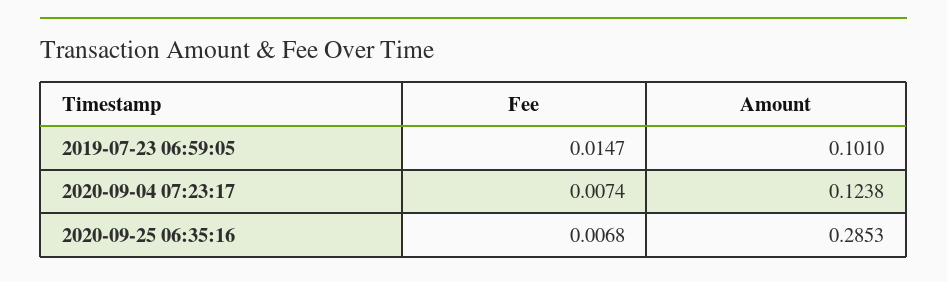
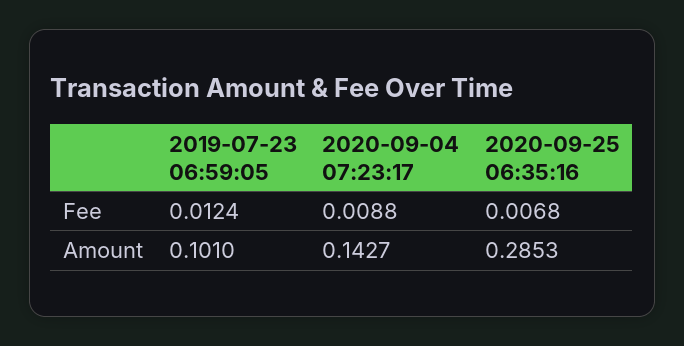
Fee, 2019-07-23 06:59:05: 0.0147 -> 0.0124
Fee, 2020-09-04 07:23:17: 0.0074 -> 0.0088
Amount, 2020-09-04 07:23:17: 0.1238 -> 0.1427

